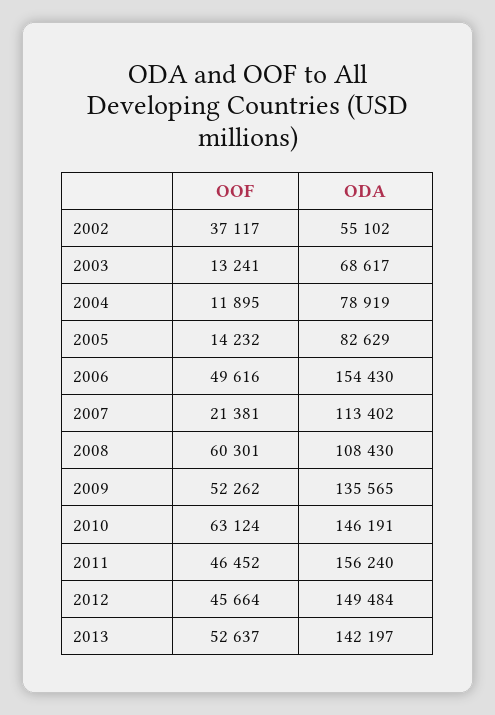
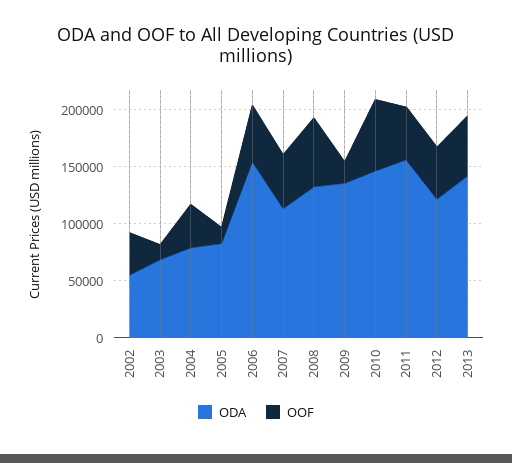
OOF, 2004: 11895 -> 40000
OOF, 2007: 21381 -> 50000
ODA, 2008: 108430 -> 130000
OOF, 2009: 52262 -> 20000
ODA, 2012: 149484 -> 120000

